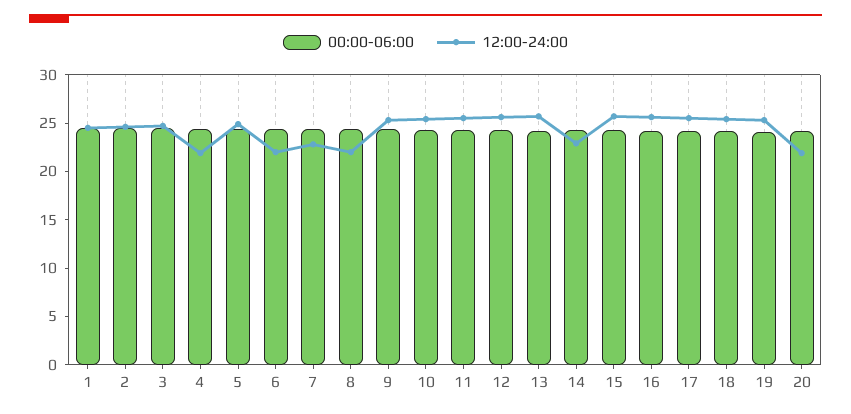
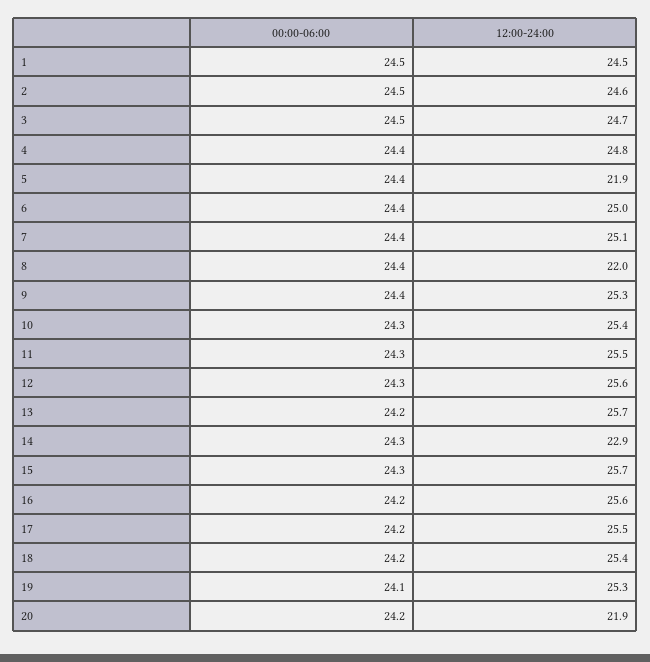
12:00-24:00, 4: 22 -> 24.8
12:00-24:00, 5: 25 -> 21.9
12:00-24:00, 6: 22 -> 25
12:00-24:00, 7: 23 -> 25.1

